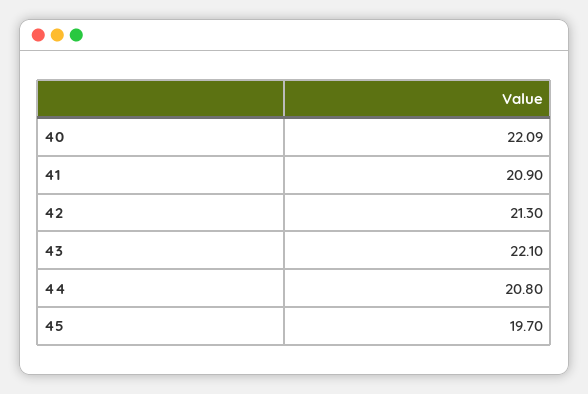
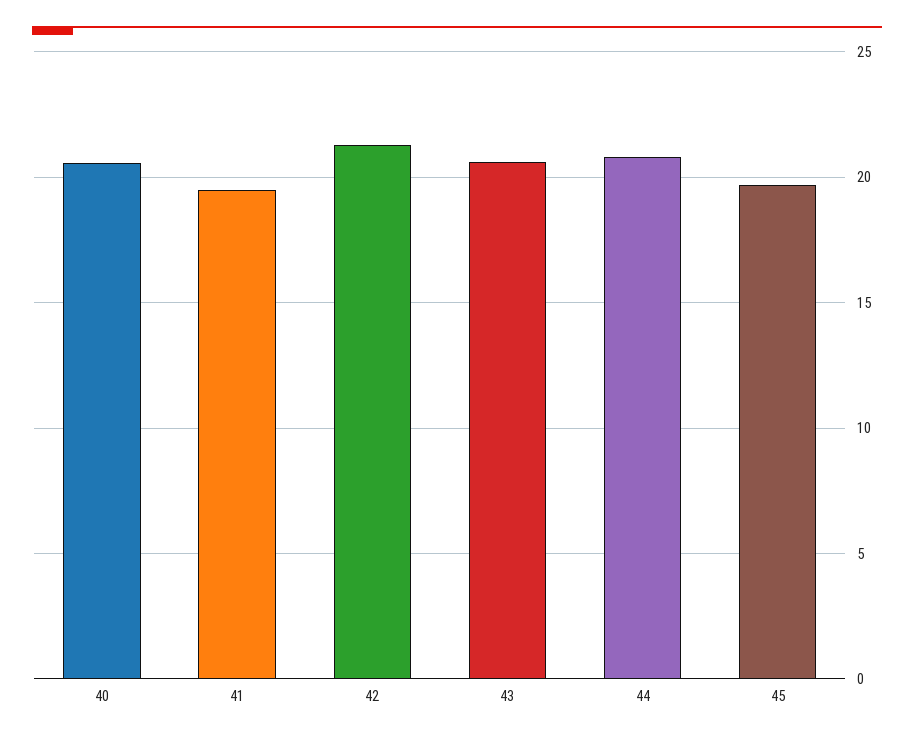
40: 22.09 -> 20.5
41: 20.9 -> 19.5
43: 22.1 -> 20.5

